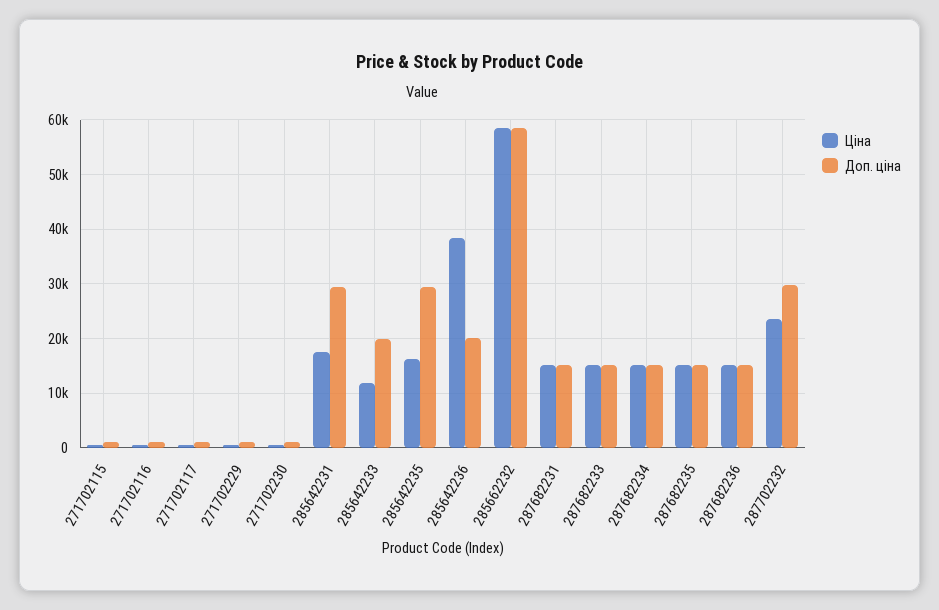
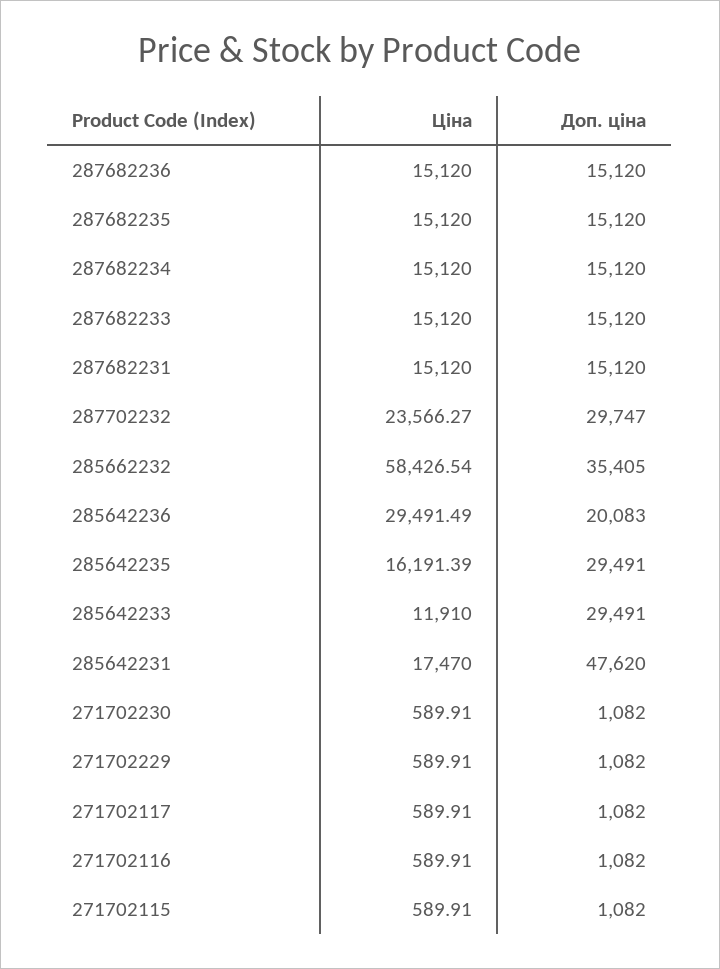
Доп. ціна, 285642231: 30000 -> 47620
Доп. ціна, 285642233: 20000 -> 29491
Ціна, 285642236: 38000 -> 29491.49
Доп. ціна, 285662232: 58000 -> 35405

